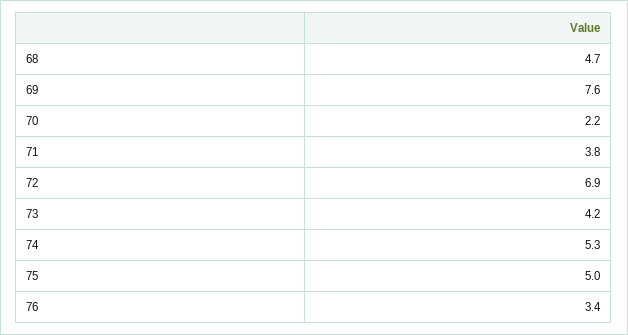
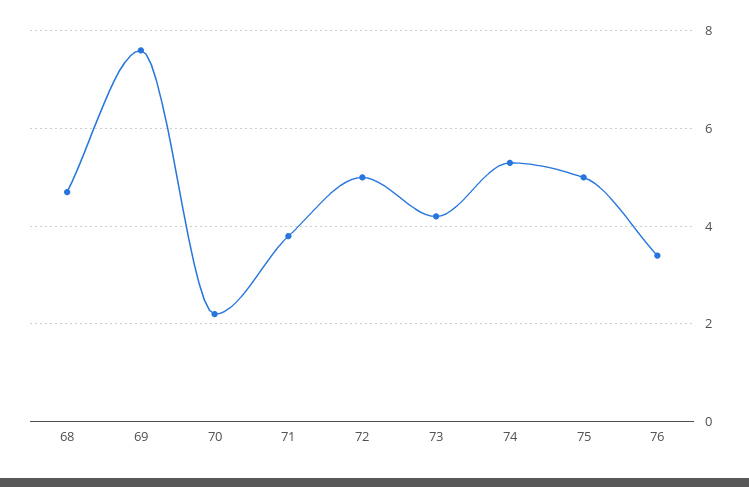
72: 6.9 -> 5

